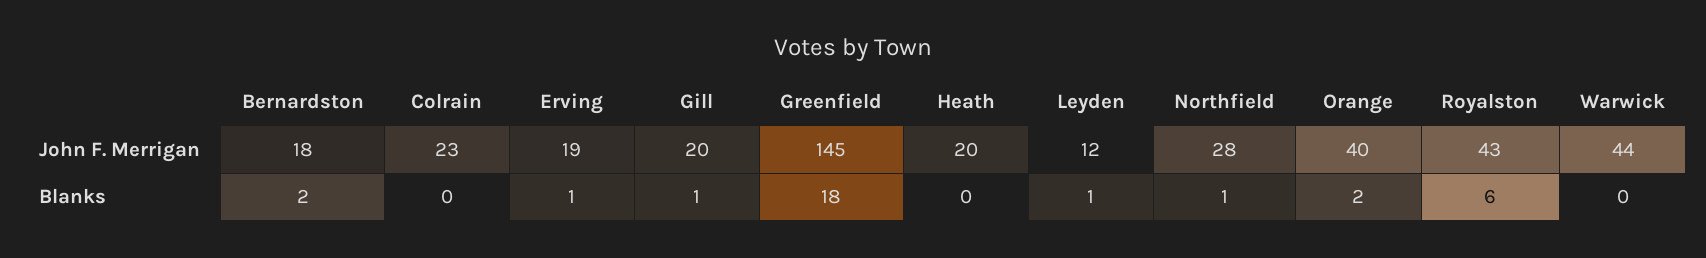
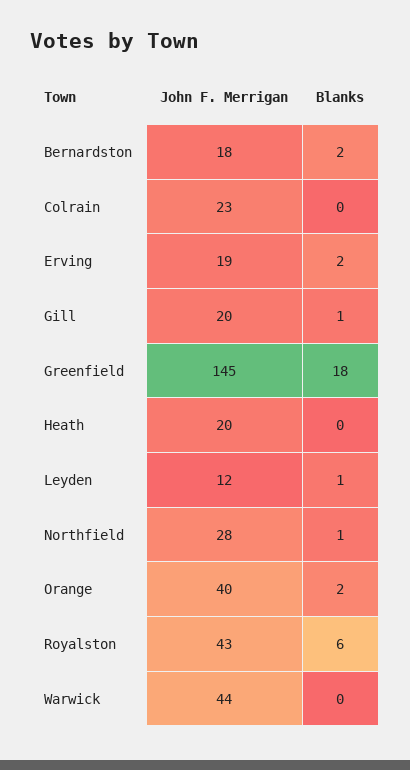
Erving, Blanks: 1 -> 2

